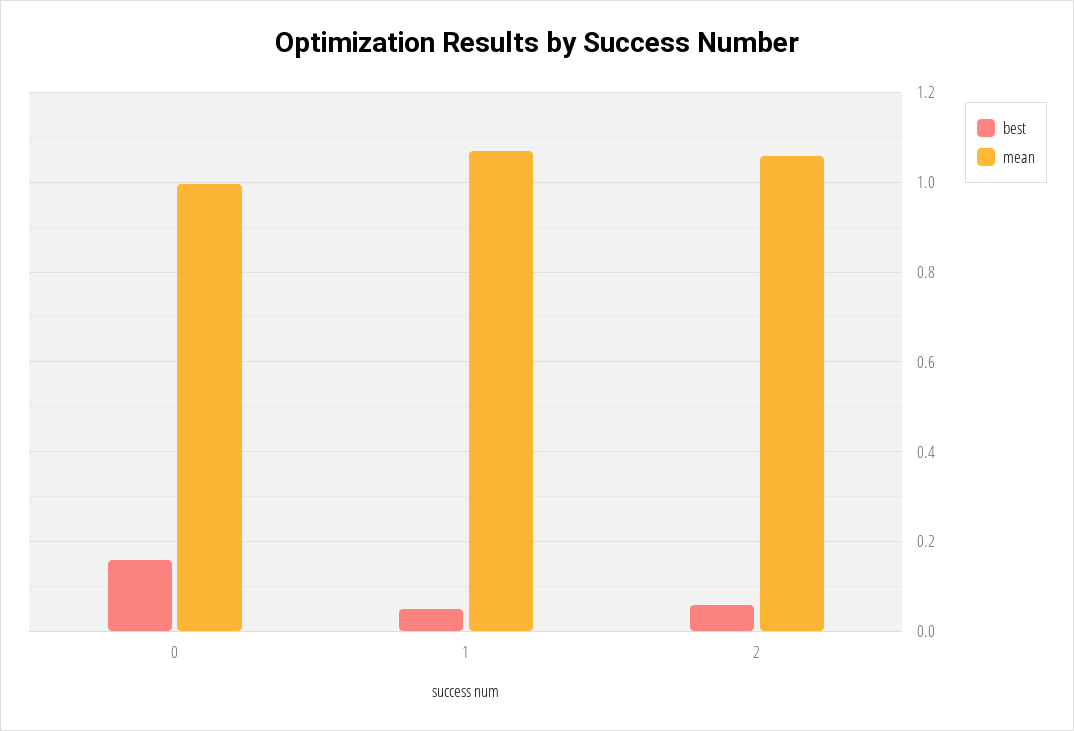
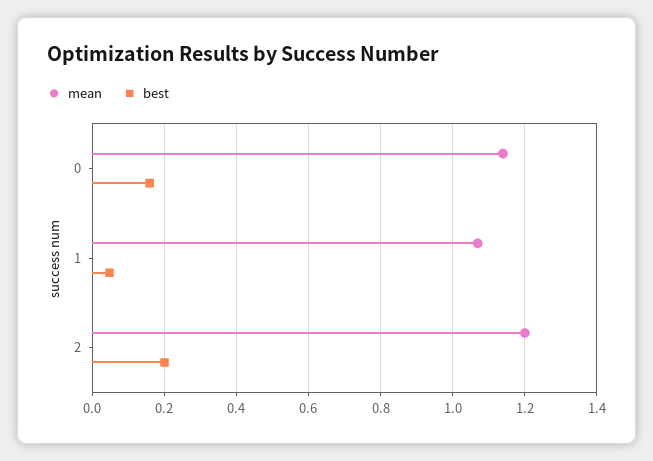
mean, 0: 1 -> 1.14
best, 2: 0.06 -> 0.2
mean, 2: 1.06 -> 1.2

